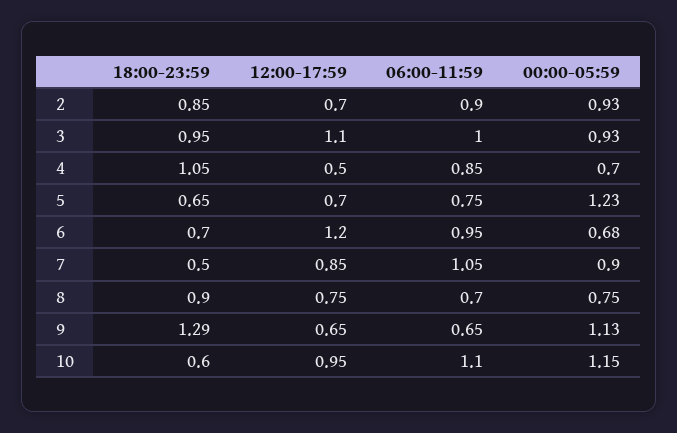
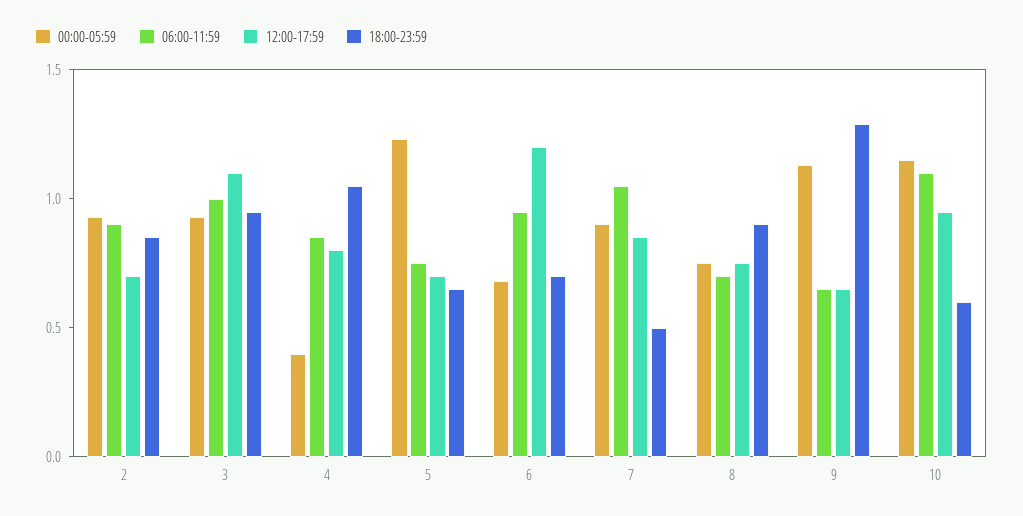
12:00-17:59, 4: 0.5 -> 0.8
00:00-05:59, 4: 0.7 -> 0.4

